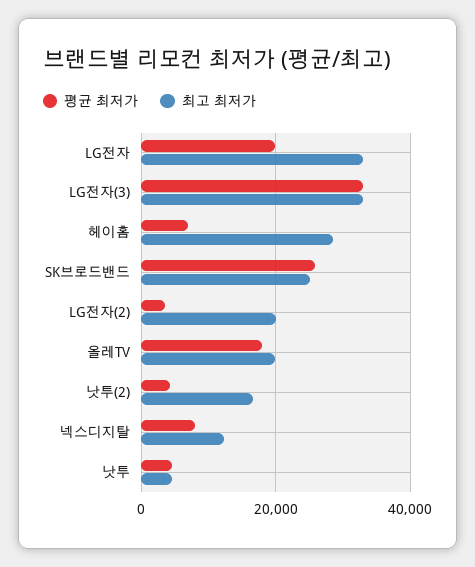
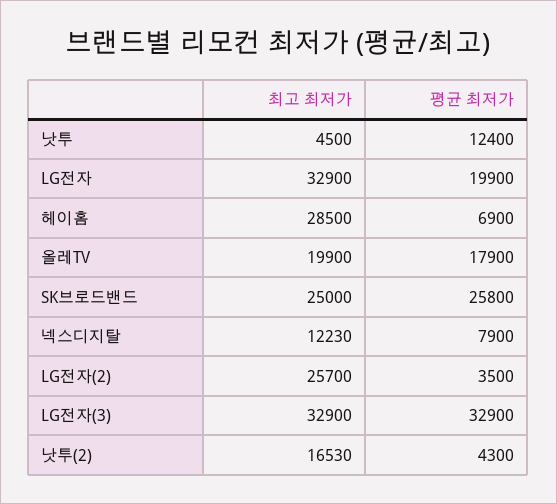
최고 최저가, LG전자(2): 20000 -> 25700
평균 최저가, 낫투: 4000 -> 12400

